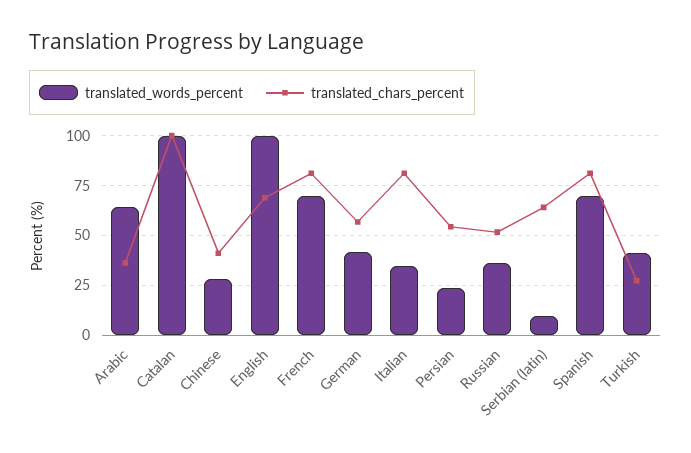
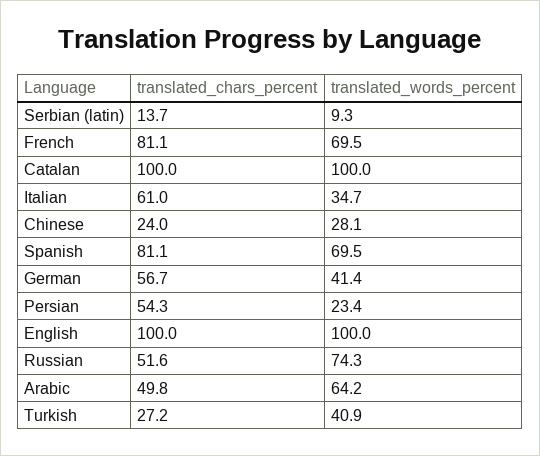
translated_chars_percent, Arabic: 35 -> 49.8
translated_chars_percent, Chinese: 40 -> 24
translated_chars_percent, English: 70 -> 100
translated_chars_percent, Italian: 80 -> 61
translated_words_percent, Russian: 35 -> 74.3
translated_chars_percent, Serbian (latin): 65 -> 13.7

